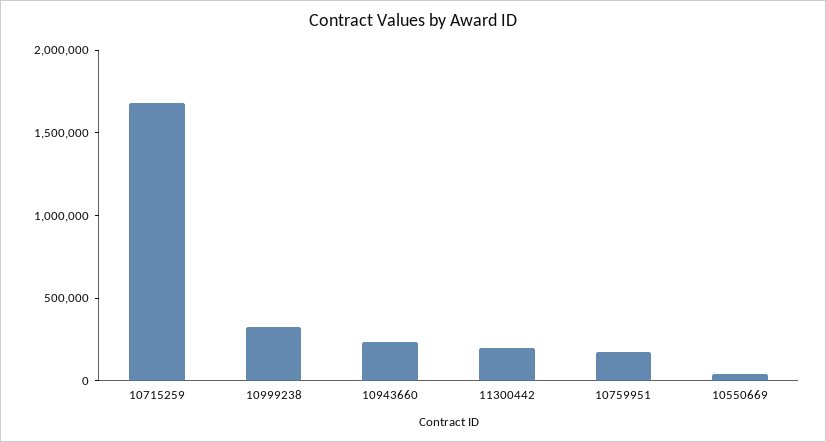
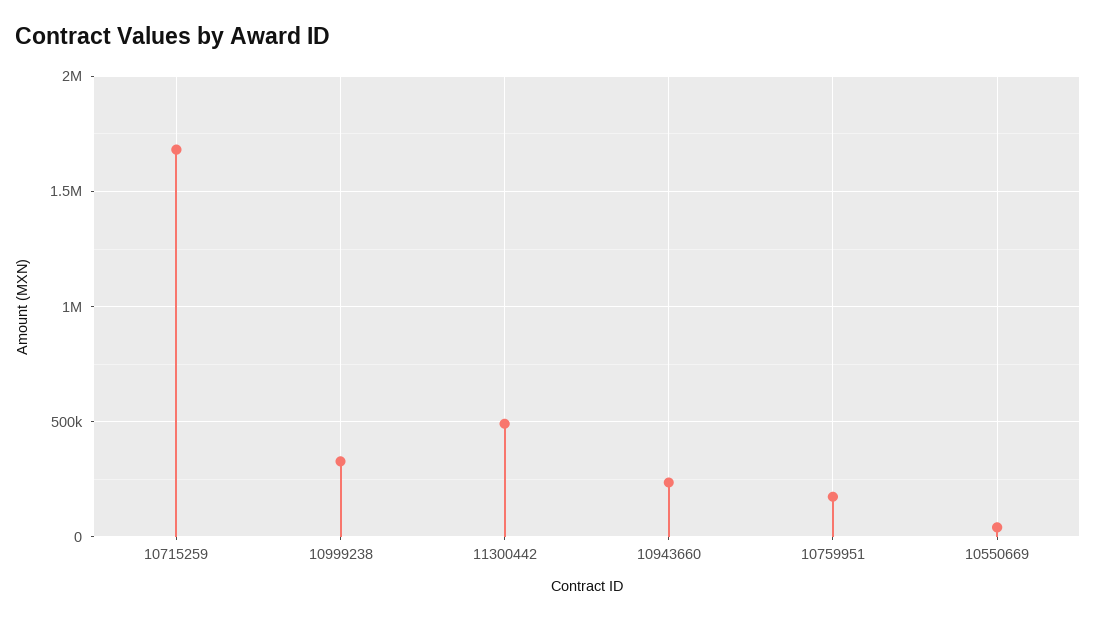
11300442: 200000 -> 500000

